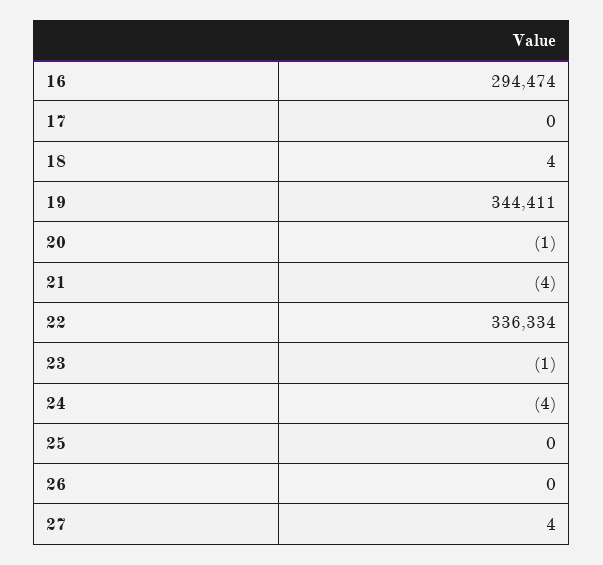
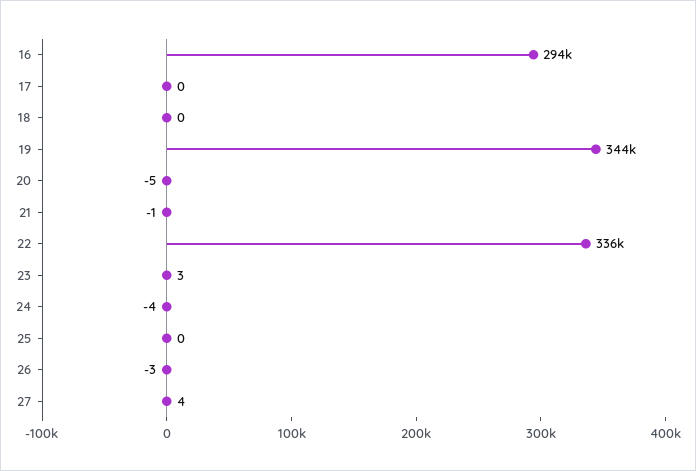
18: 4 -> 0
20: -1 -> -5
21: -4 -> -1
23: -1 -> 3
26: 0 -> -3

